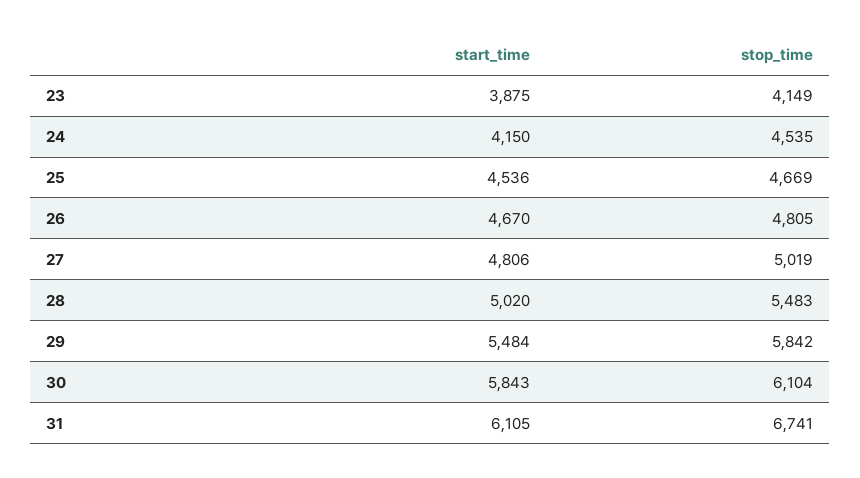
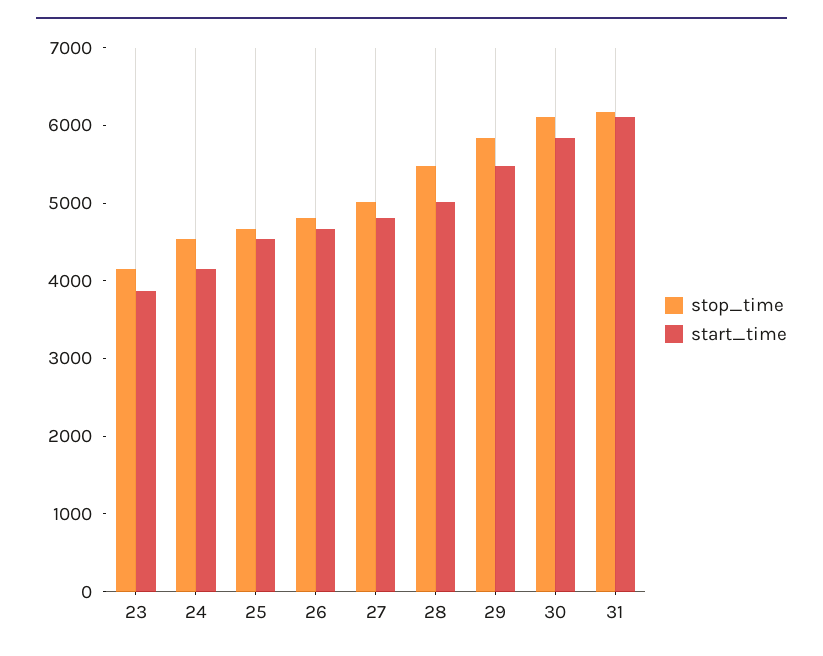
stop_time, 31: 6741 -> 6200

